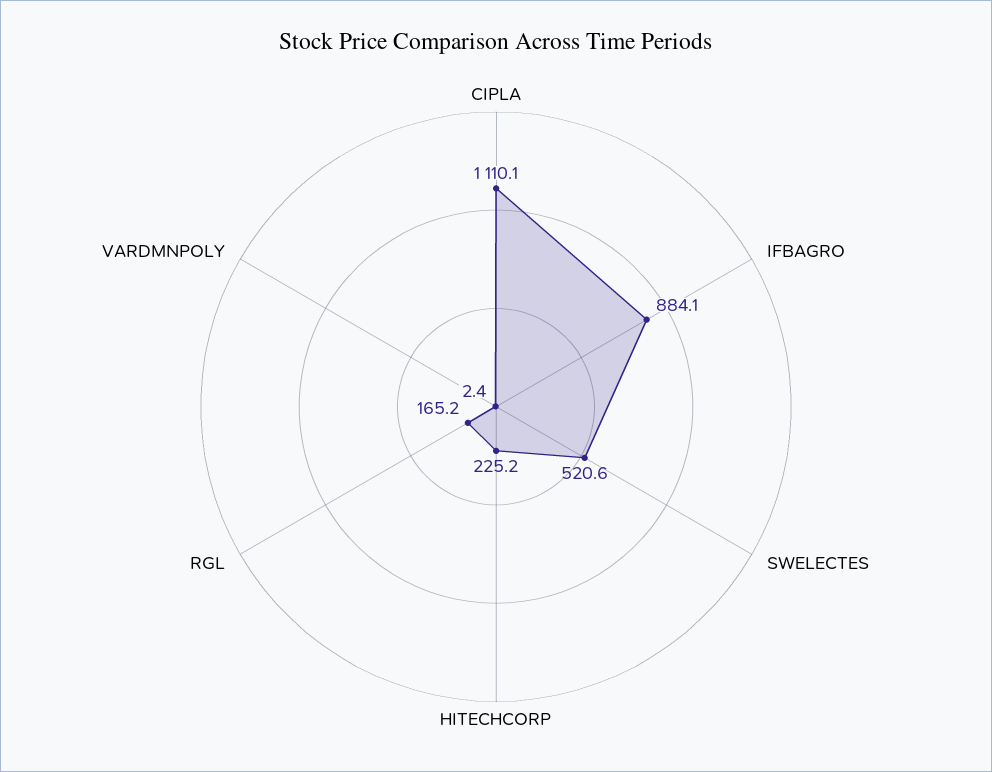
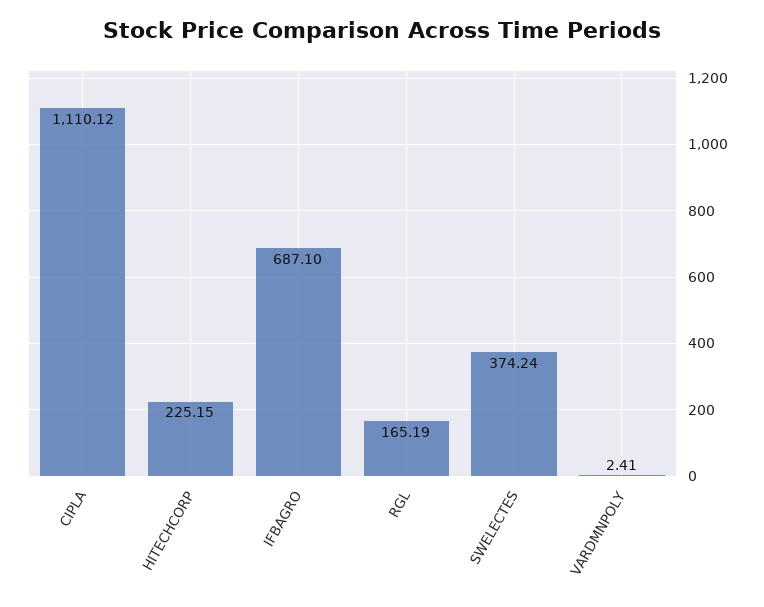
IFBAGRO: 884.1 -> 687.1
SWELECTES: 520.6 -> 374.24

